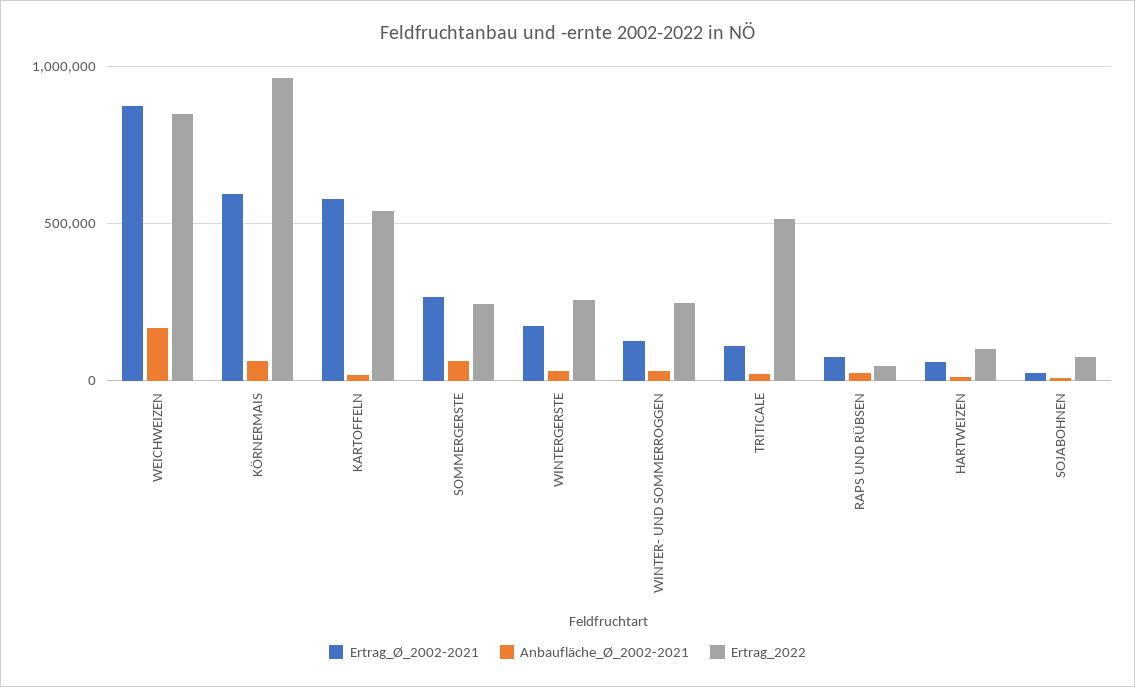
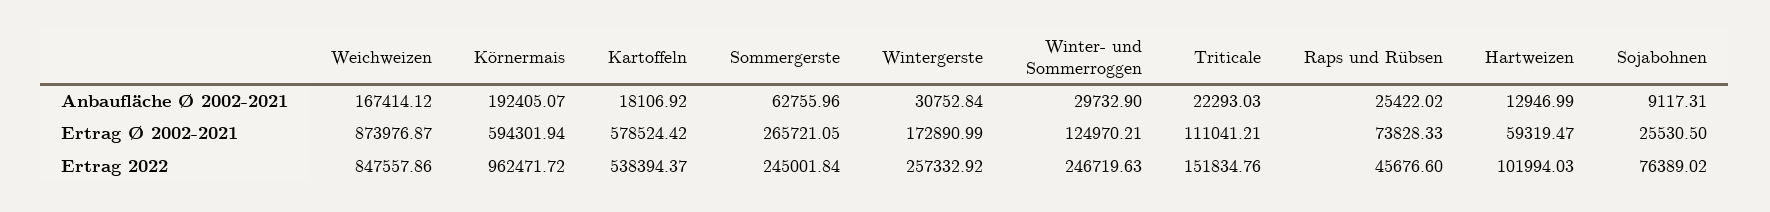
Anbaufläche_Ø_2002-2021, KÖRNERMAIS: 50000 -> 192405.07
Ertrag_2022, TRITICALE: 500000 -> 151834.76

